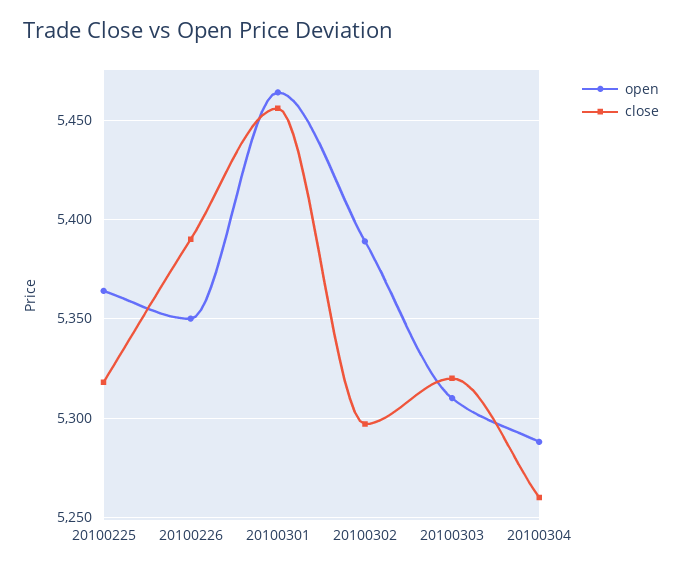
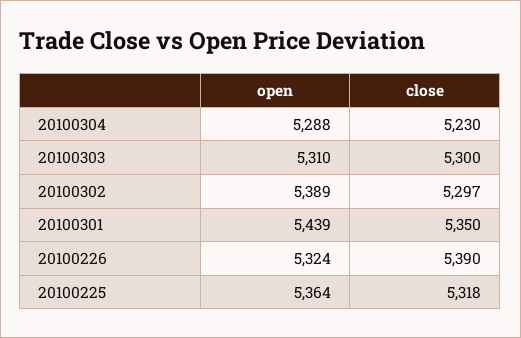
open, 20100226: 5350 -> 5324
open, 20100301: 5465 -> 5439
close, 20100301: 5455 -> 5350
close, 20100303: 5320 -> 5300
close, 20100304: 5260 -> 5230

